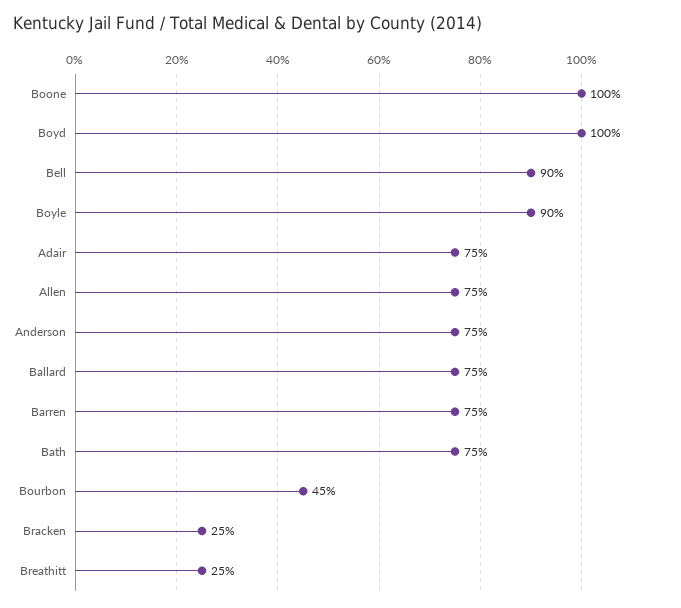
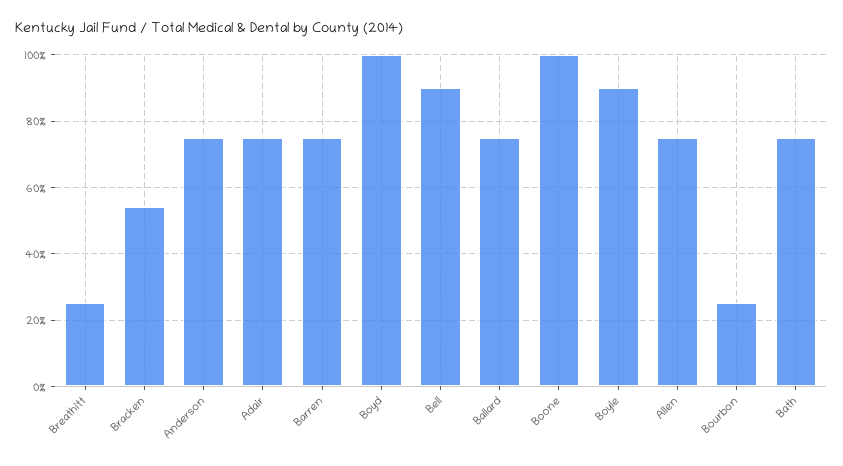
Bourbon: 45 -> 25
Bracken: 25 -> 55

